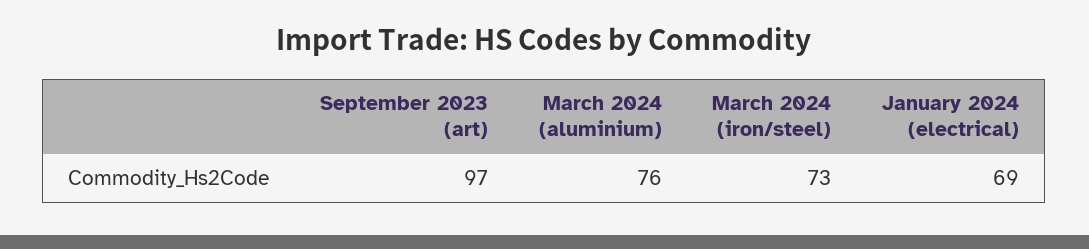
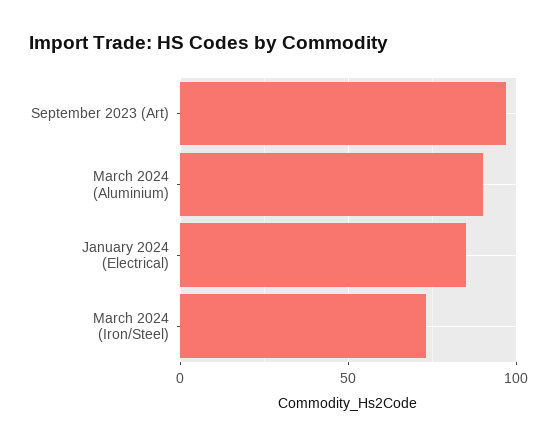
March 2024 (aluminium): 76 -> 90
January 2024 (electrical): 69 -> 85

